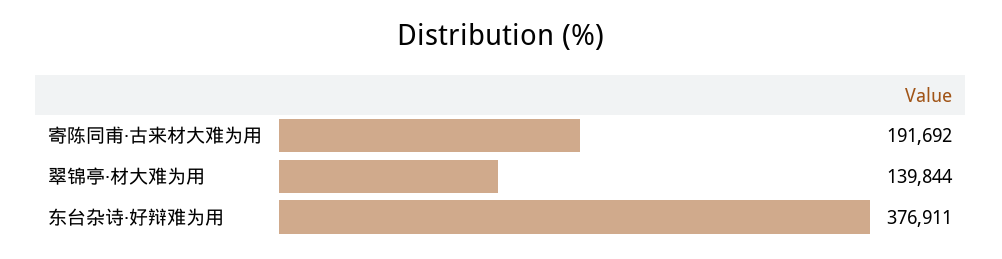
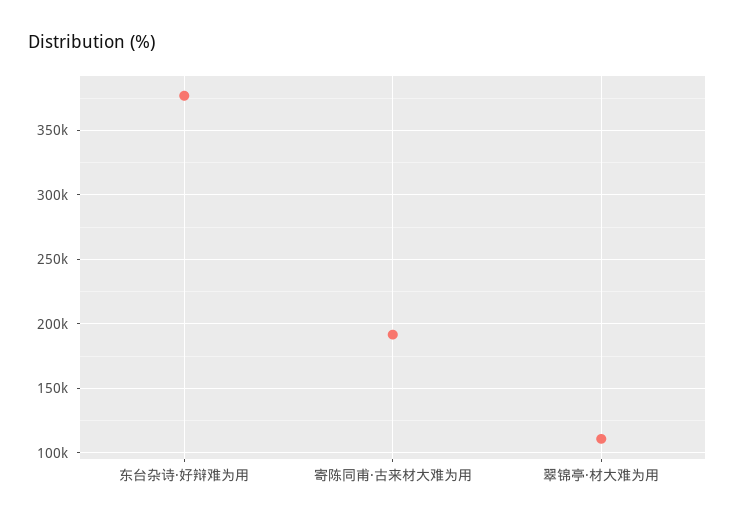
翠锦亭·材大难为用: 139844 -> 110000

